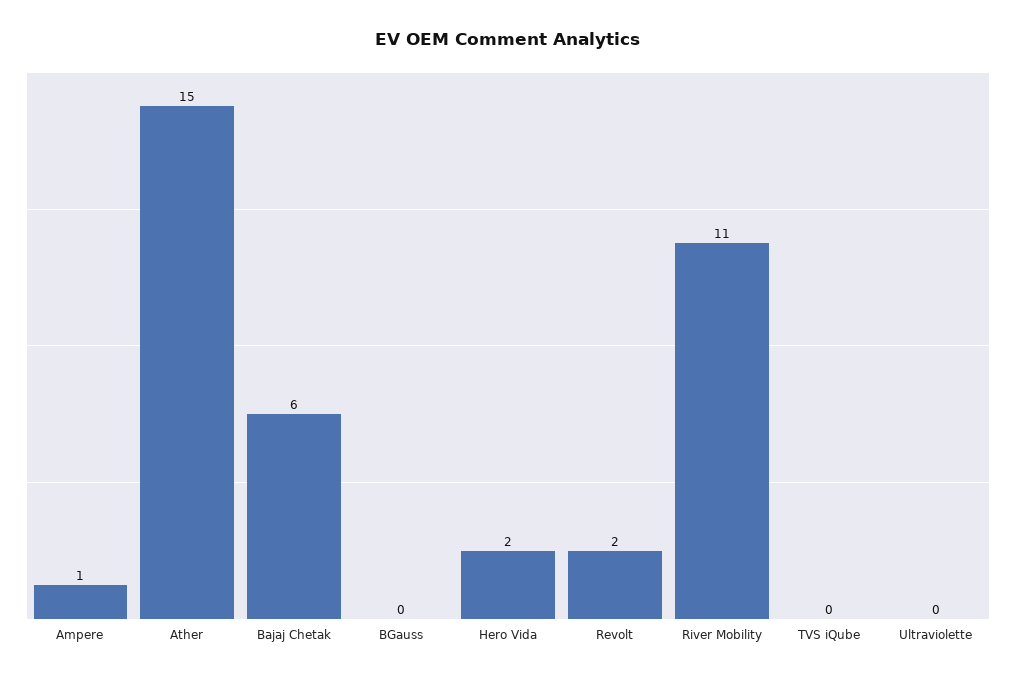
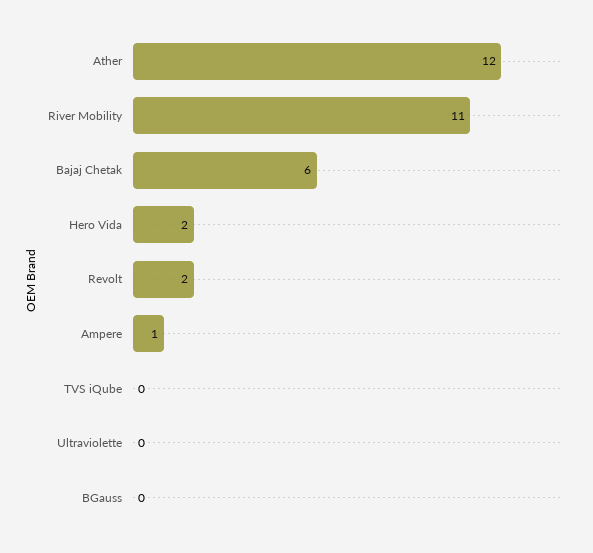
Ather: 15 -> 12

